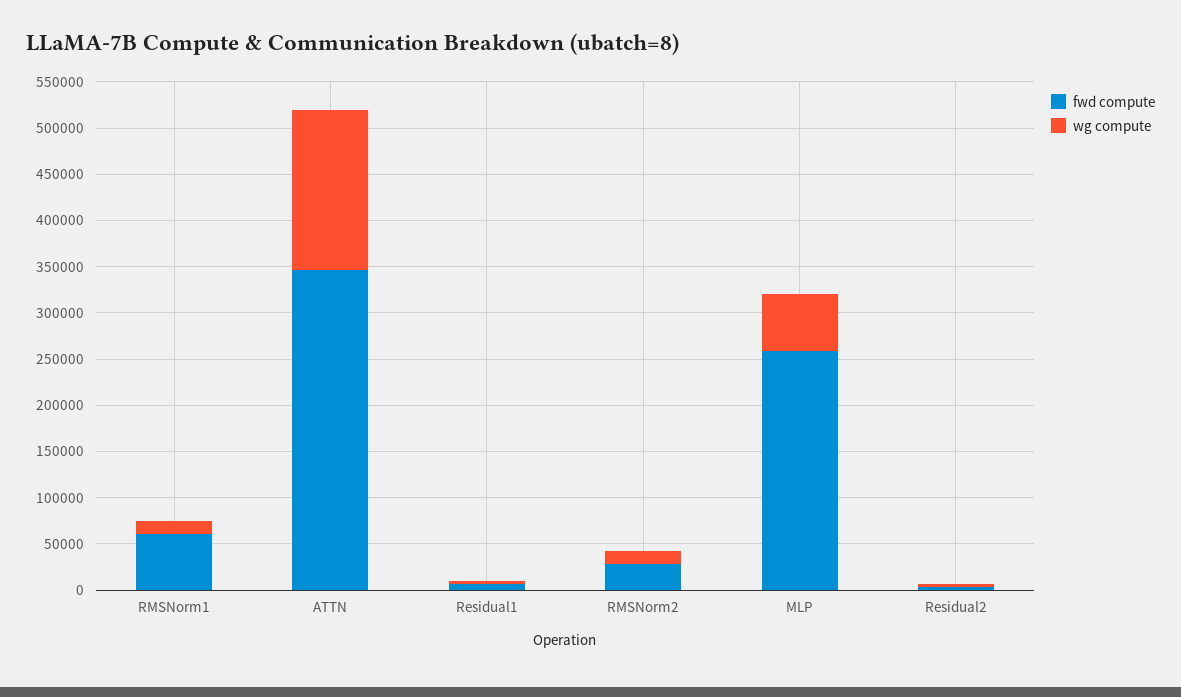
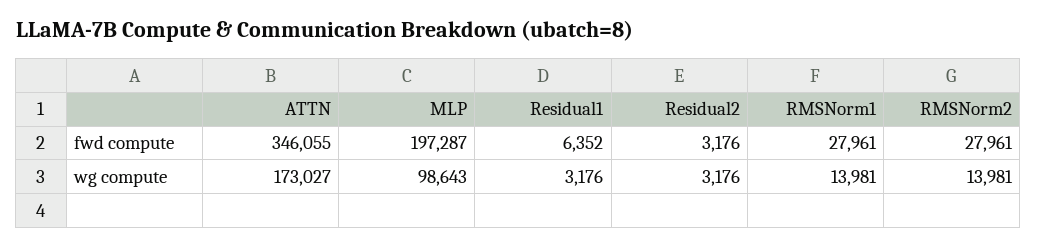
fwd compute, RMSNorm1: 60000 -> 27961
fwd compute, MLP: 260000 -> 197287
wg compute, MLP: 60000 -> 98643

